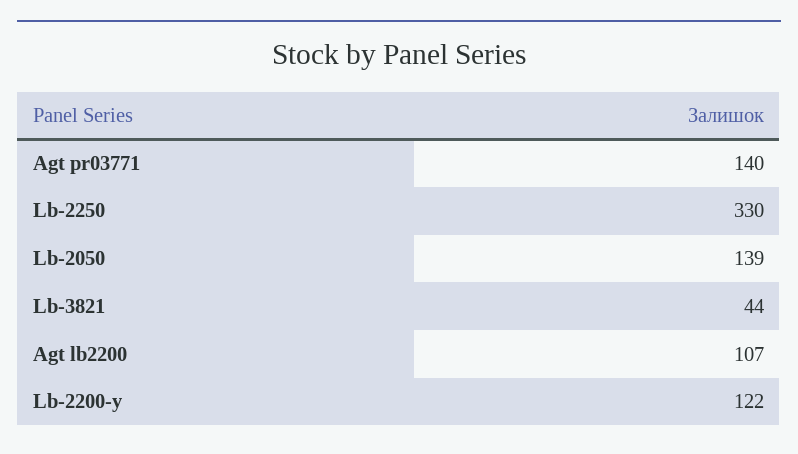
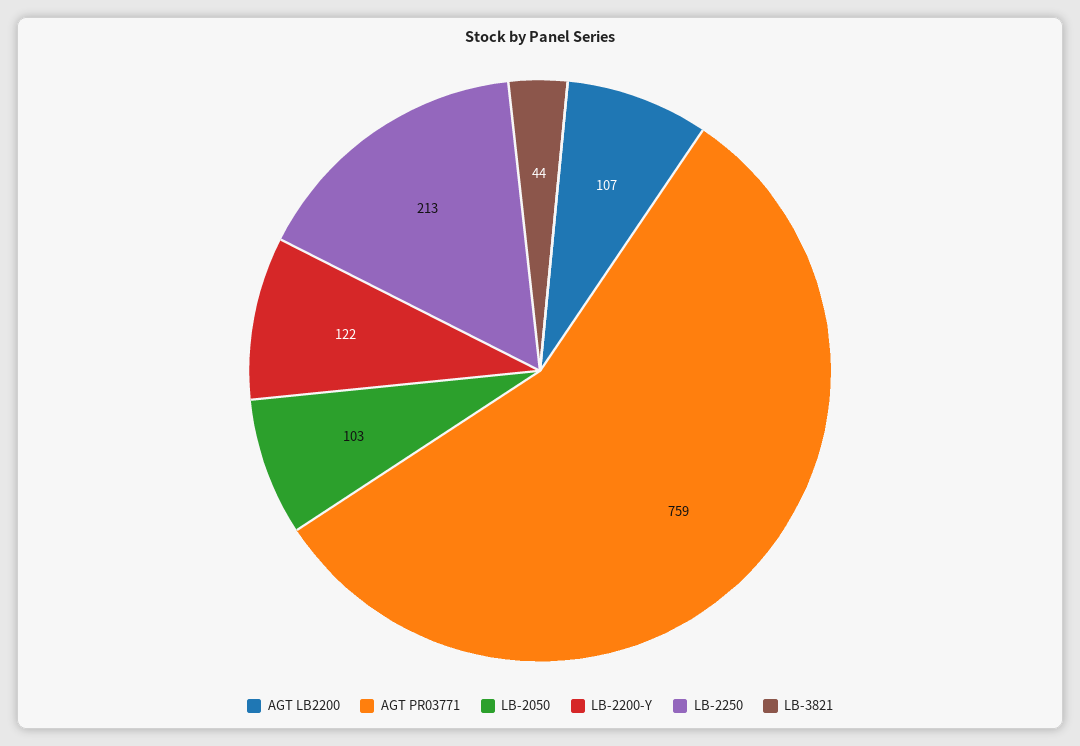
Agt pr03771: 140 -> 759
Lb-2250: 330 -> 213
Lb-2050: 139 -> 103

